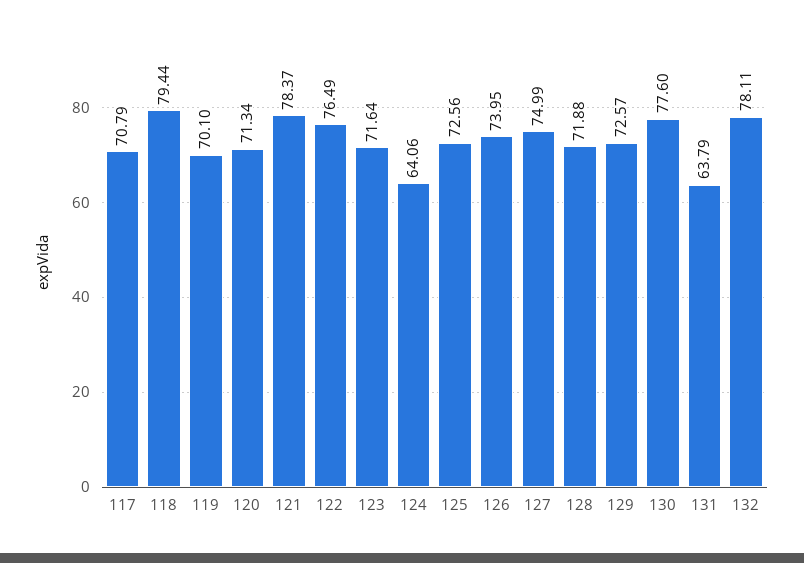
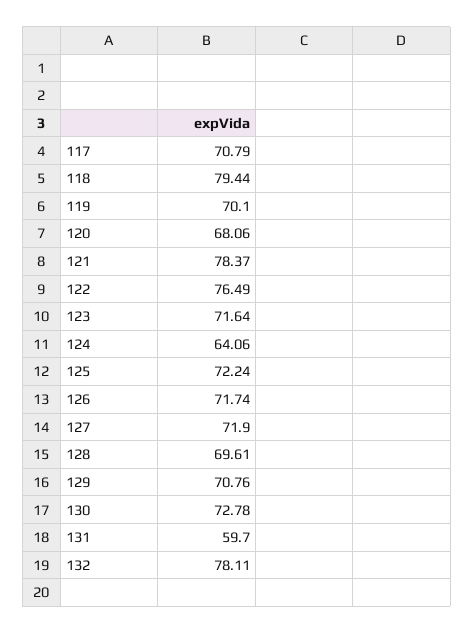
120: 71.34 -> 68.06
125: 72.56 -> 72.24
126: 73.95 -> 71.74
127: 74.99 -> 71.9
128: 71.88 -> 69.61
129: 72.57 -> 70.76
130: 77.6 -> 72.78
131: 63.79 -> 59.7

